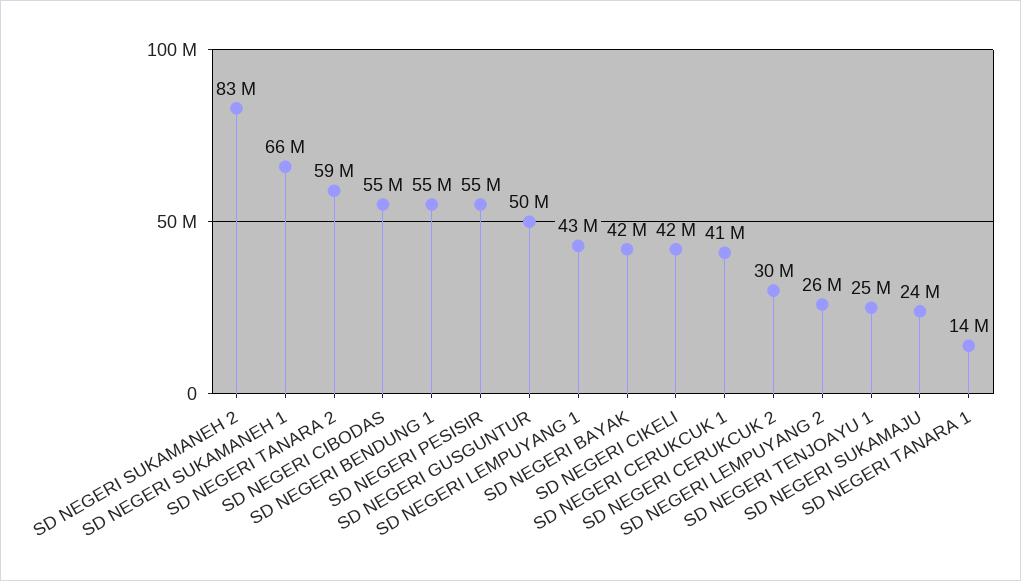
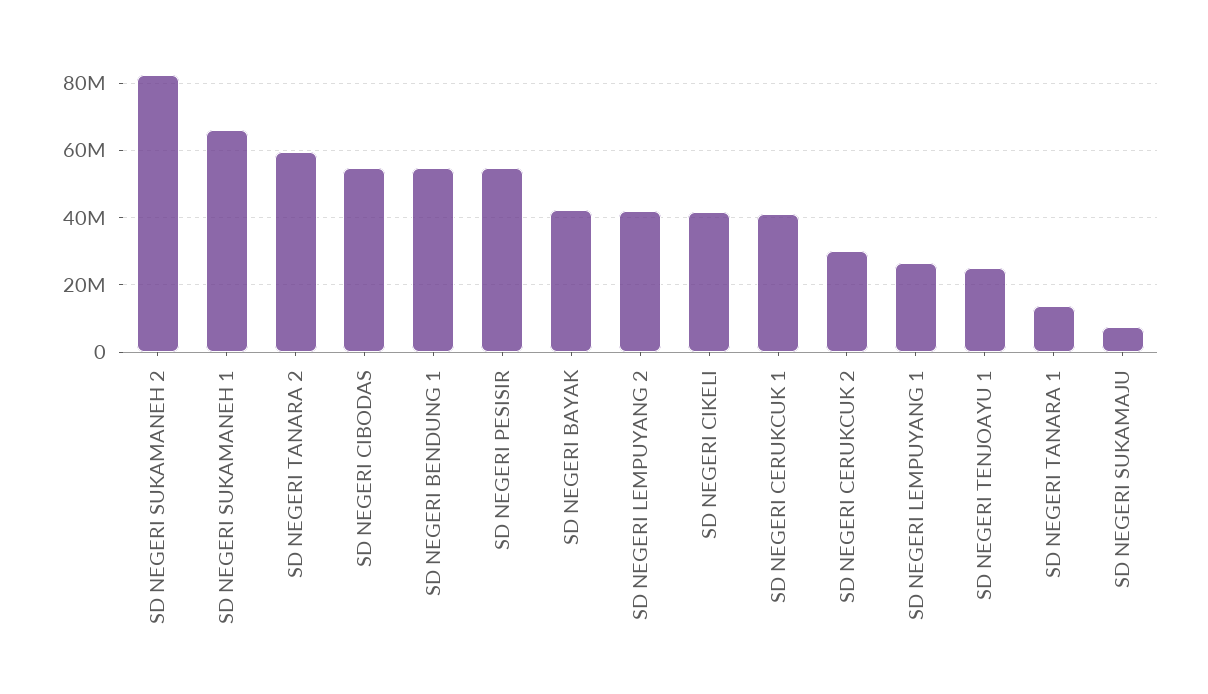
SD NEGERI GUSGUNTUR: 50000000 -> none
SD NEGERI LEMPUYANG 1: 43000000 -> 26000000
SD NEGERI LEMPUYANG 2: 26000000 -> 42000000
SD NEGERI SUKAMAJU: 24000000 -> 8000000

